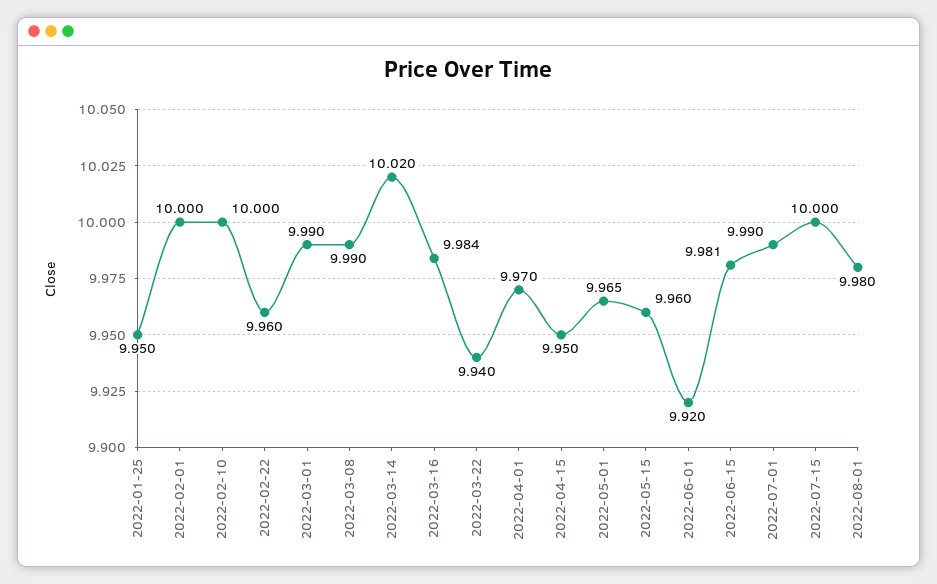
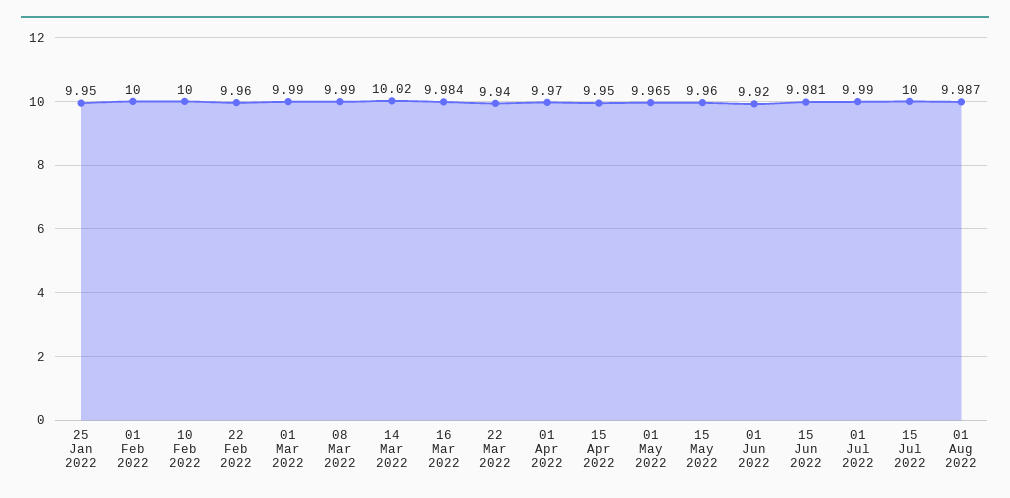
2022-08-01: 9.98 -> 9.987

